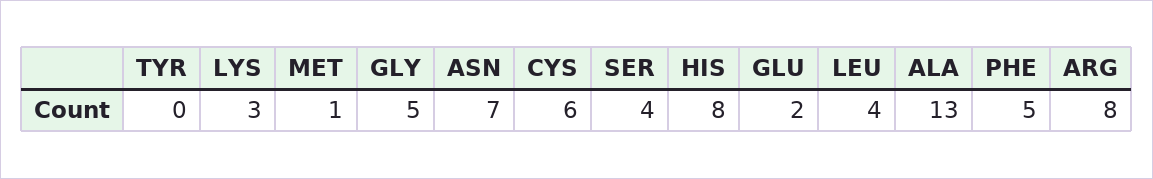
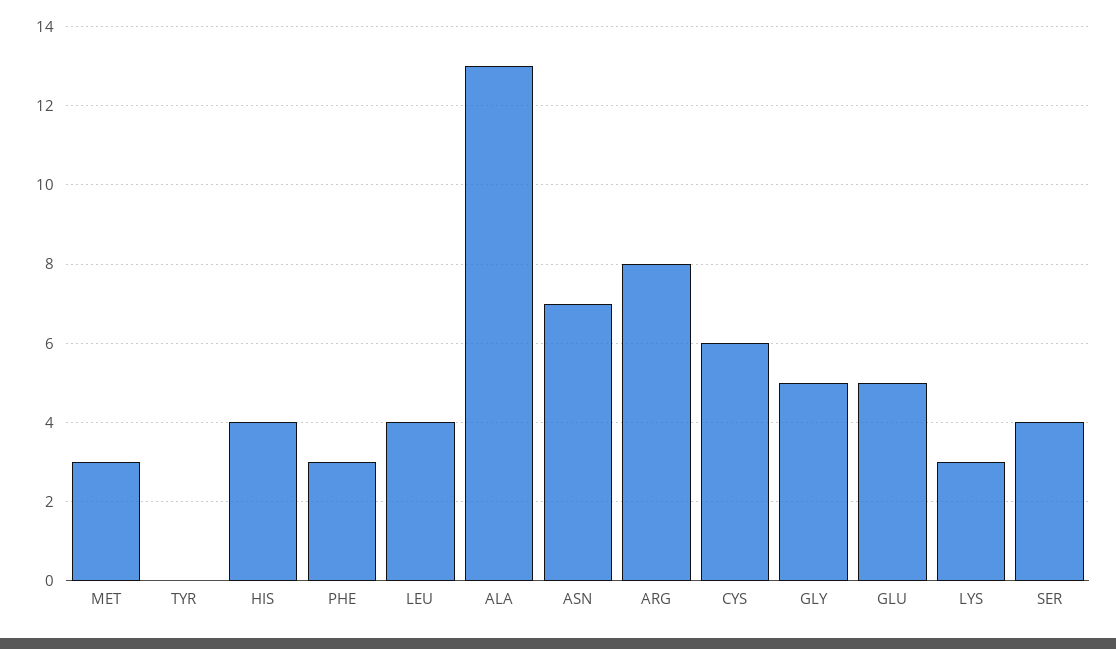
MET: 1 -> 3
HIS: 8 -> 4
GLU: 2 -> 5
PHE: 5 -> 3

